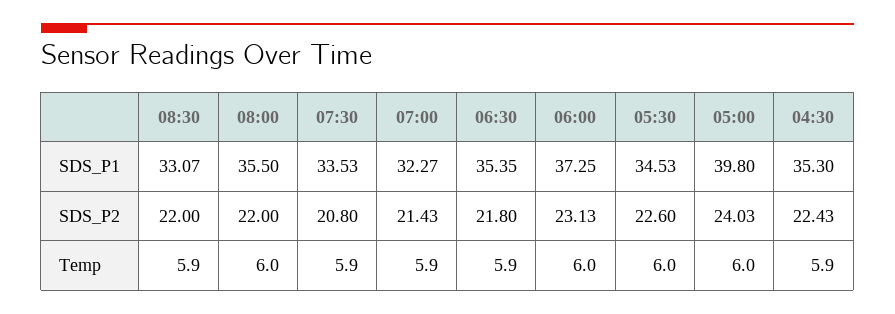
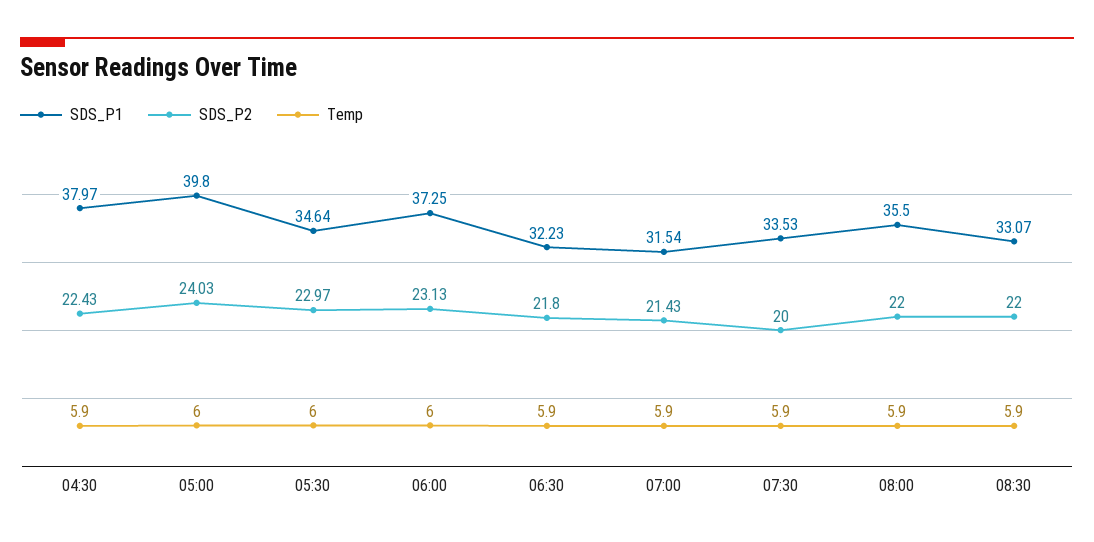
SDS_P1, 07:00: 32.27 -> 31.54
SDS_P1, 06:30: 35.35 -> 32.23
SDS_P1, 05:30: 34.53 -> 34.64
SDS_P1, 04:30: 35.3 -> 37.97
SDS_P2, 07:30: 20.8 -> 20
SDS_P2, 05:30: 22.6 -> 22.97
Temp, 08:00: 6 -> 5.9

